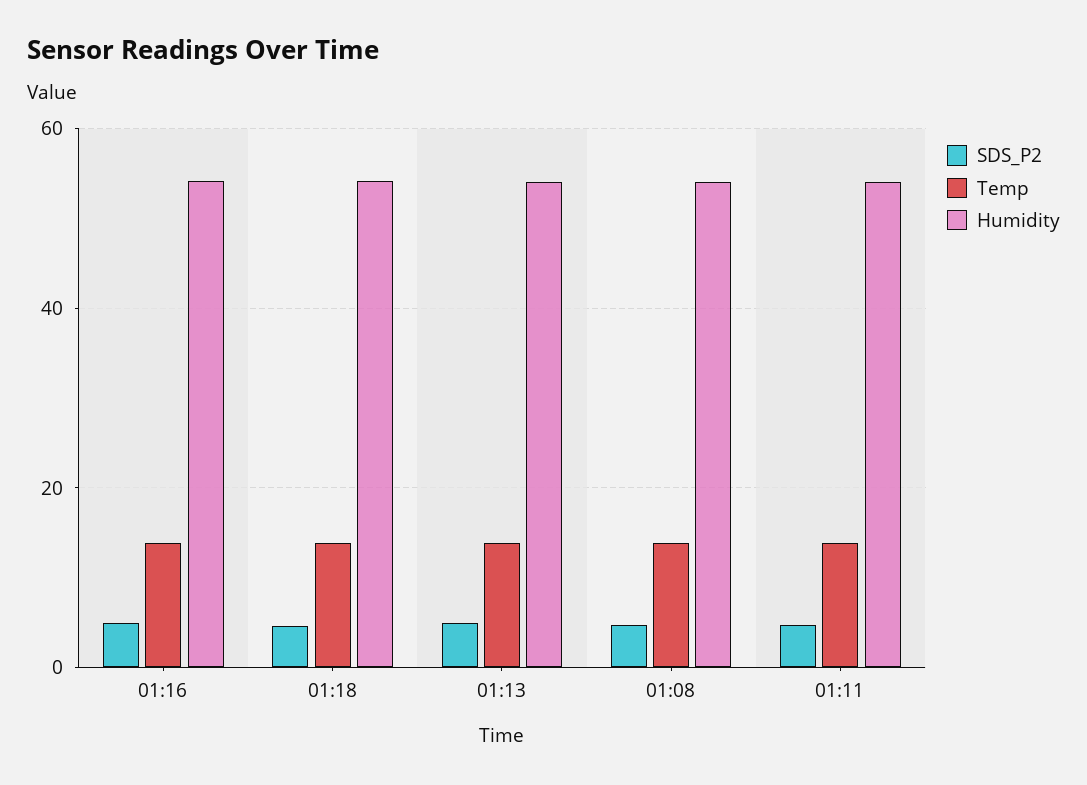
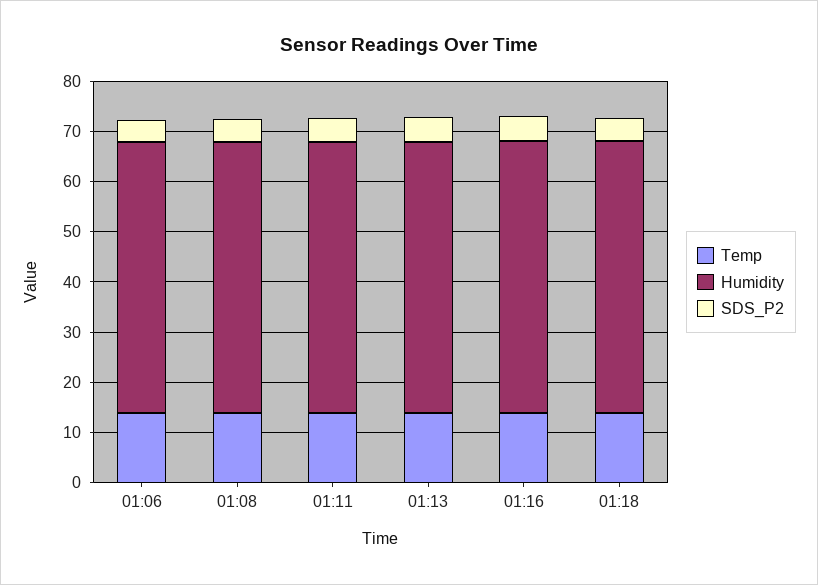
Temp, 01:06: none -> 14
Humidity, 01:06: none -> 54
SDS_P2, 01:06: none -> 4

